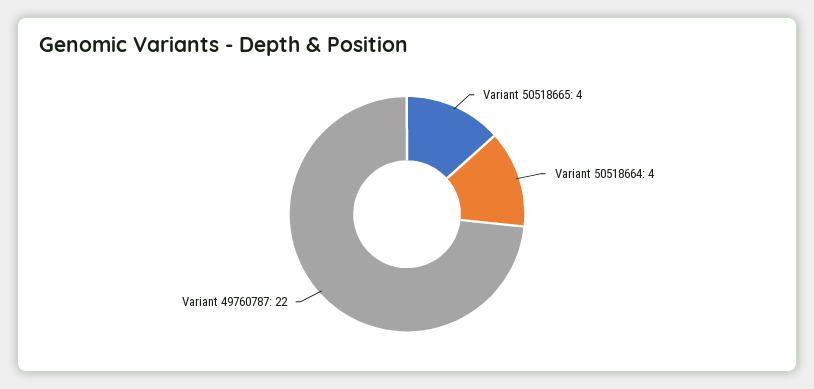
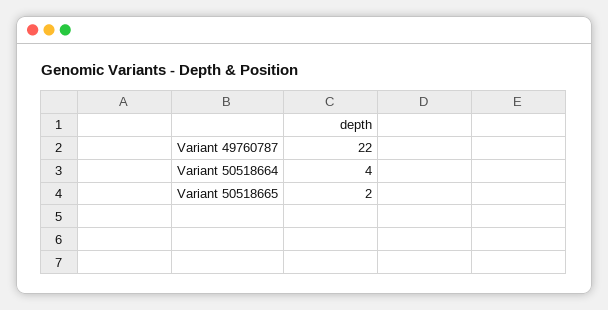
Variant 50518665: 4 -> 2

